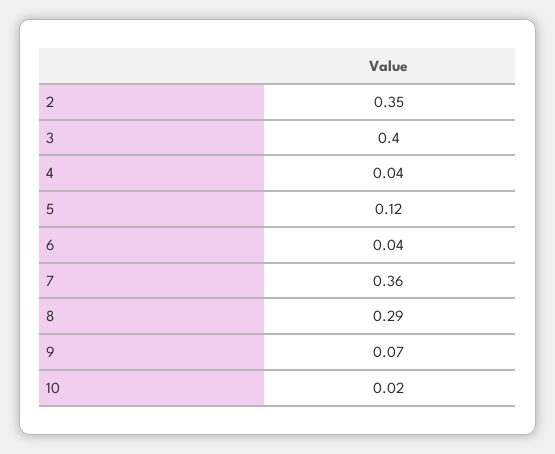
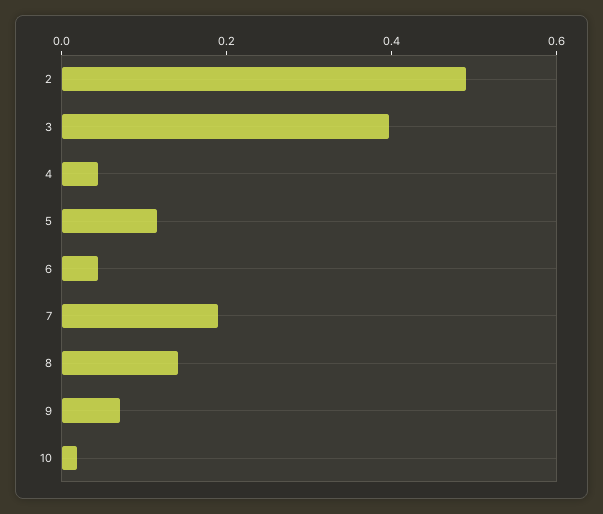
2: 0.35 -> 0.5
7: 0.36 -> 0.2
8: 0.29 -> 0.15

